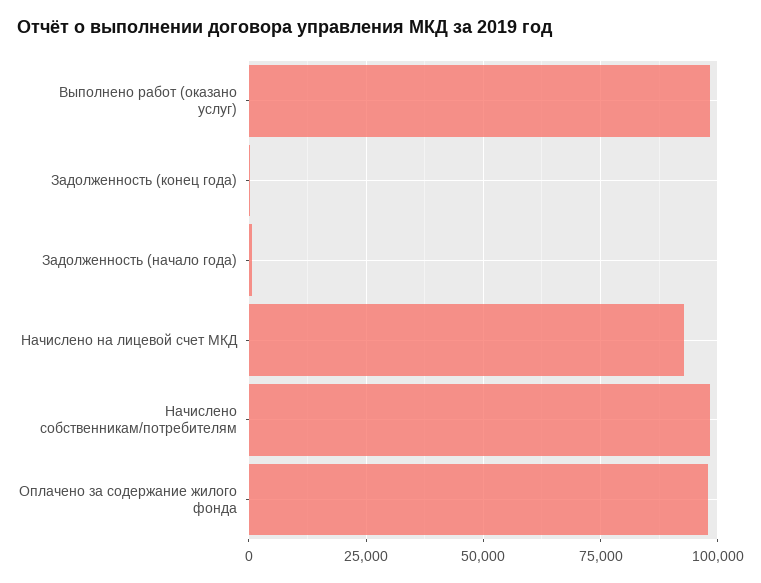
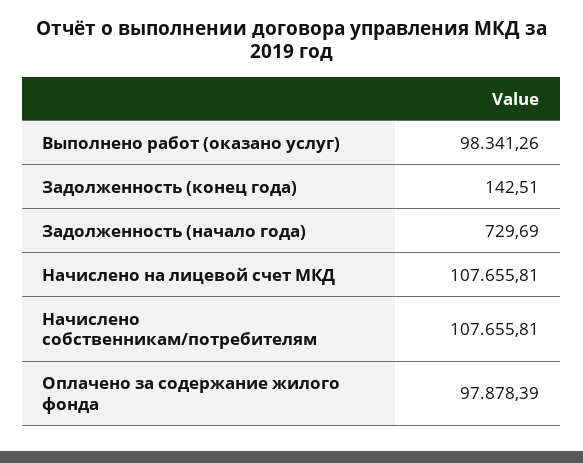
Начислено на лицевой счет МКД: 92500 -> 107655.81
Начислено собственникам/потребителям: 97500 -> 107655.81

